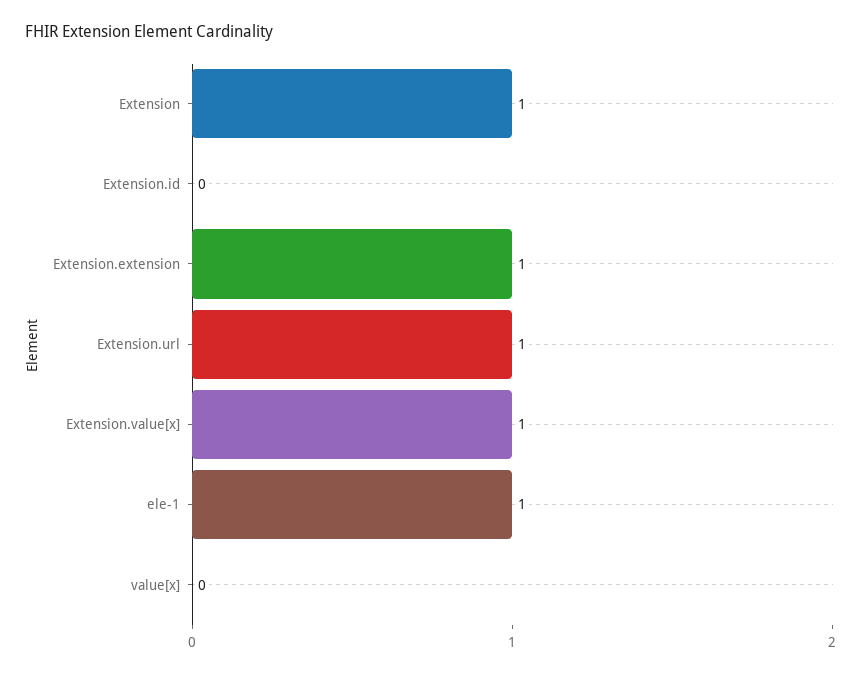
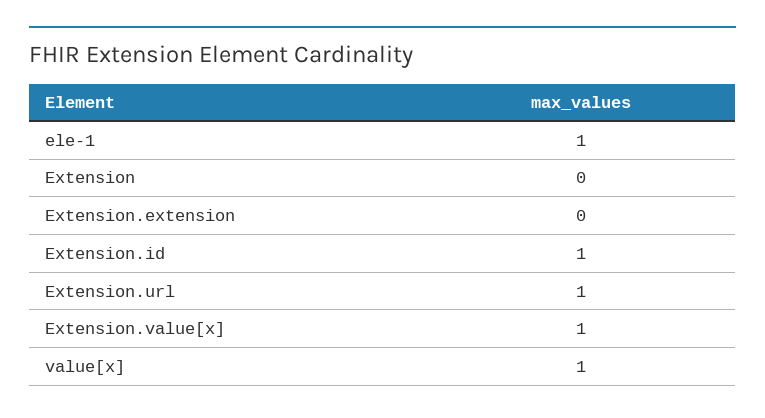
Extension: 1 -> 0
Extension.id: 0 -> 1
Extension.extension: 1 -> 0
value[x]: 0 -> 1

